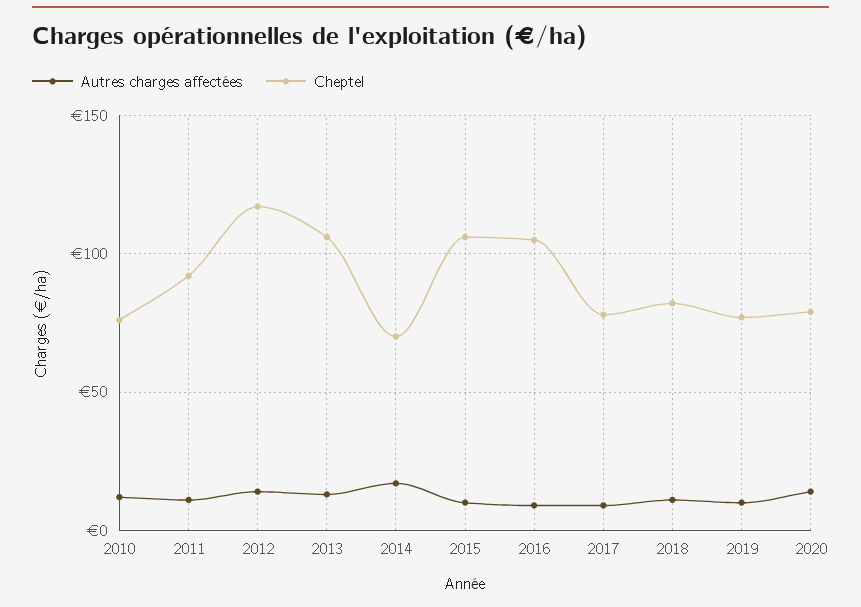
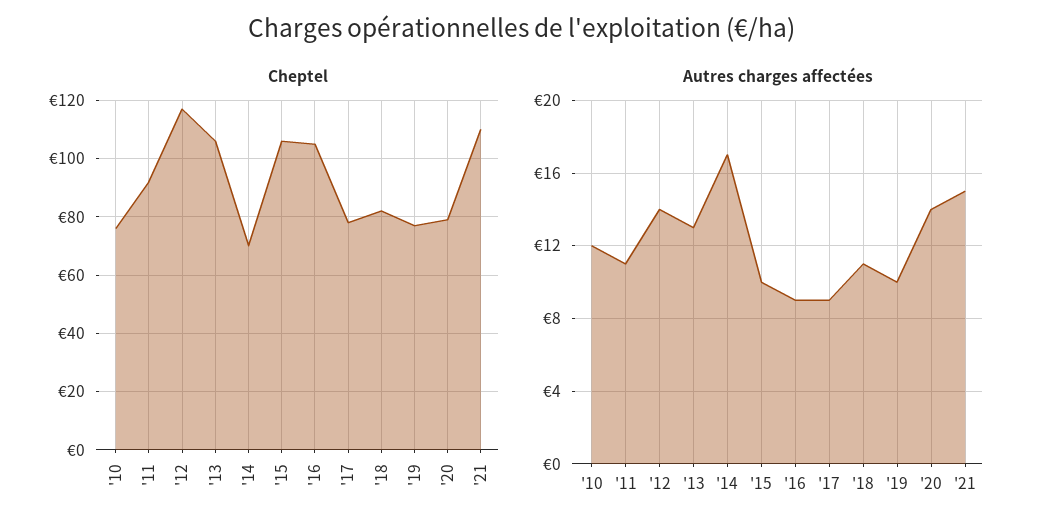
Cheptel, '21: none -> 110
Autres charges affectées, '21: none -> 15

